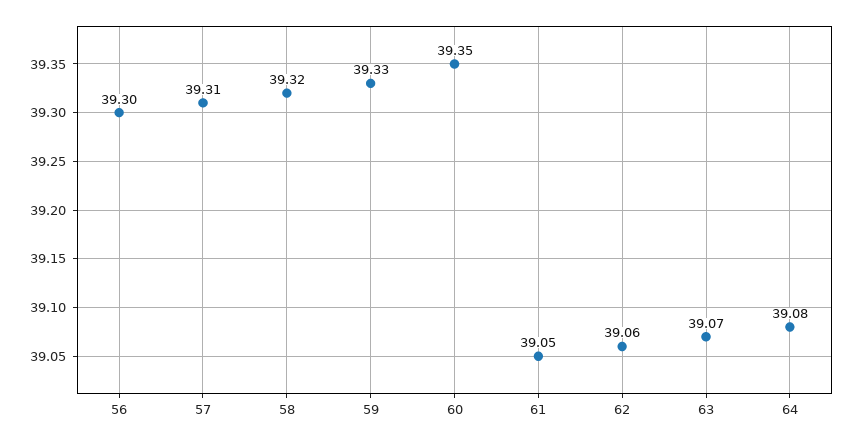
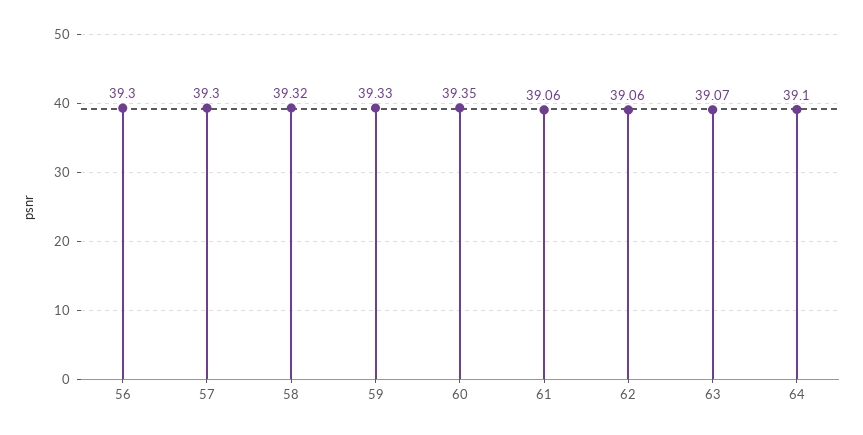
57: 39.31 -> 39.3
61: 39.05 -> 39.06
64: 39.08 -> 39.1

